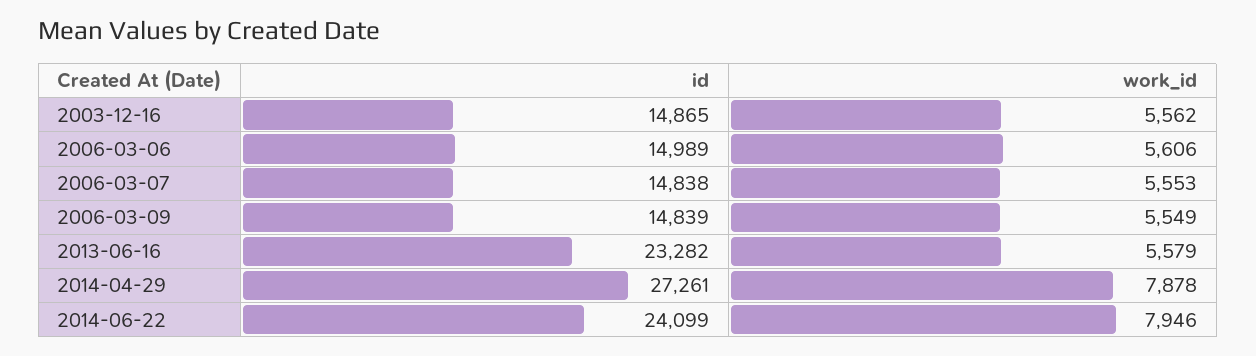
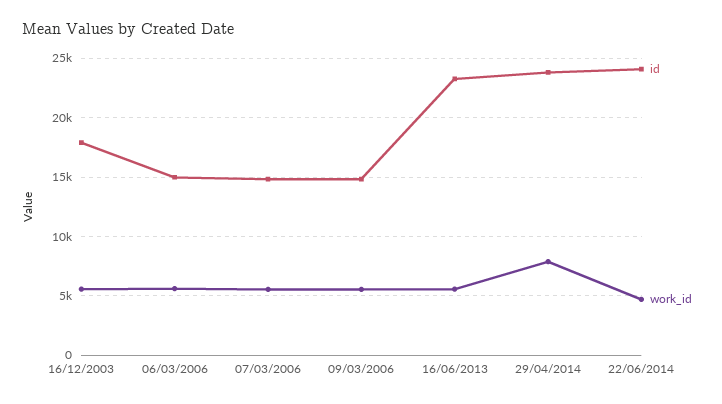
id, 2003-12-16: 14865 -> 18000
id, 2014-04-29: 27261 -> 24000
work_id, 2014-06-22: 7946 -> 5000

